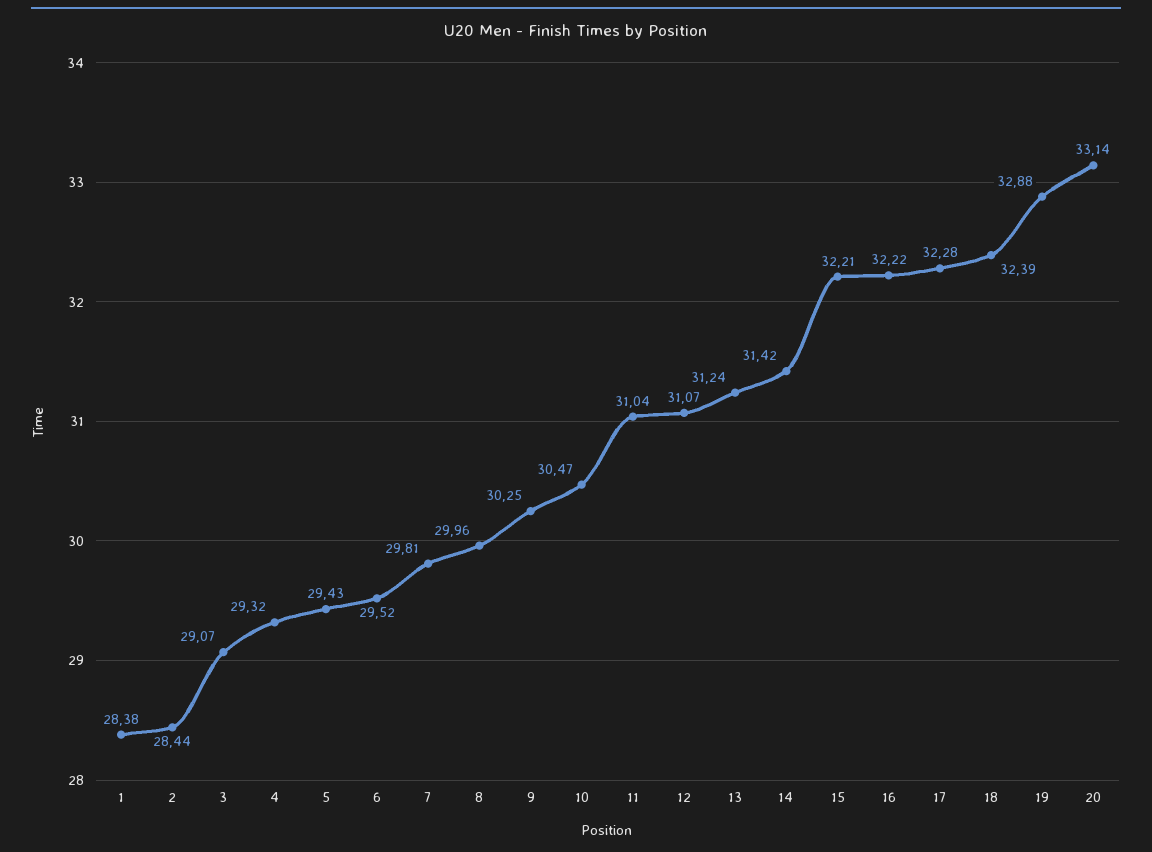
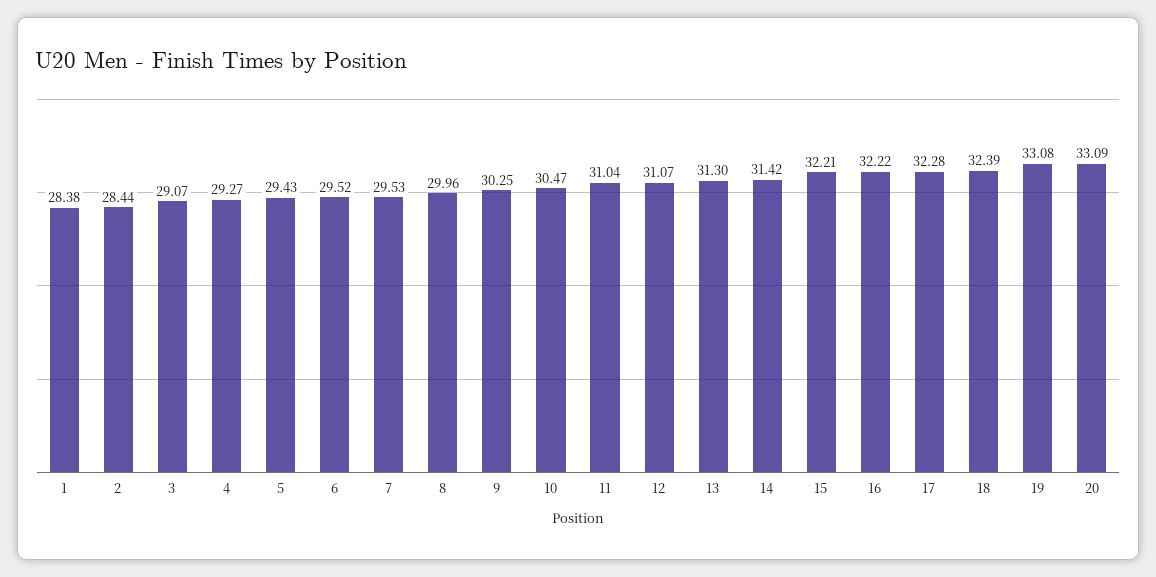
4: 29.32 -> 29.27
7: 29.81 -> 29.53
13: 31.24 -> 31.3
19: 32.88 -> 33.08
20: 33.14 -> 33.09

